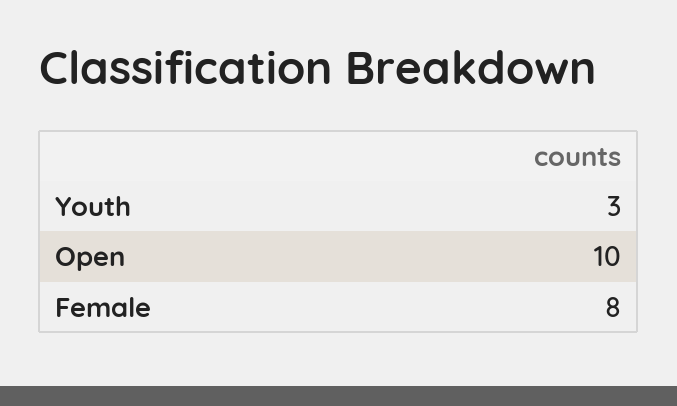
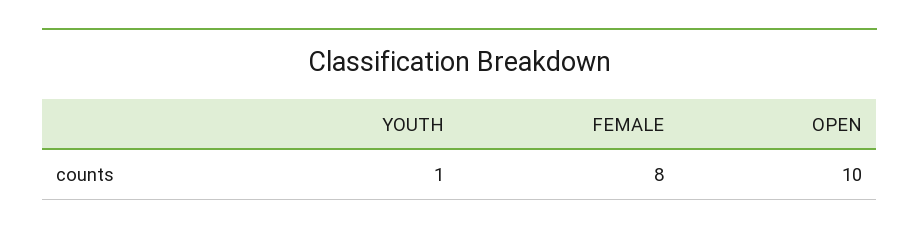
Youth: 3 -> 1

